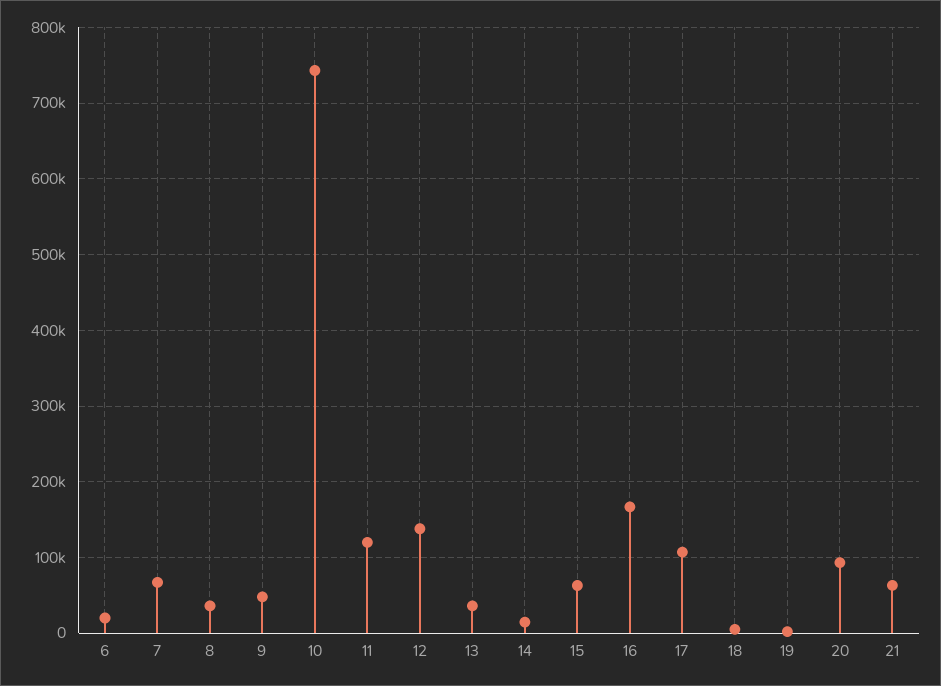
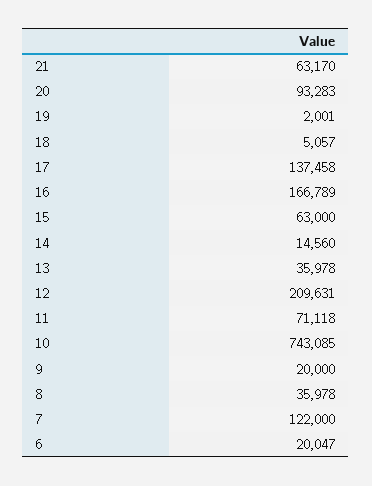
7: 70000 -> 122000
9: 50000 -> 20000
11: 120000 -> 71118
12: 140000 -> 209631
17: 110000 -> 137458

